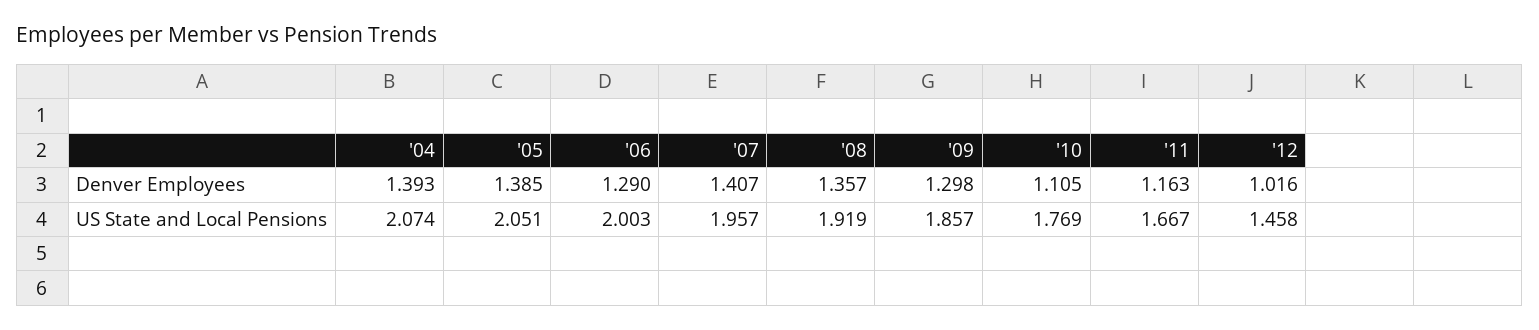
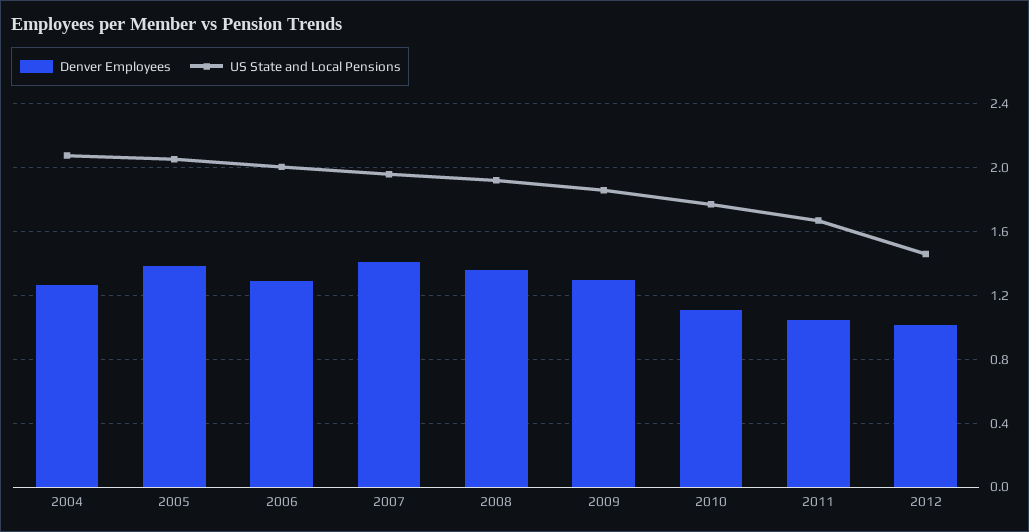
Denver Employees, '04: 1.393 -> 1.25
Denver Employees, '11: 1.163 -> 1.05

